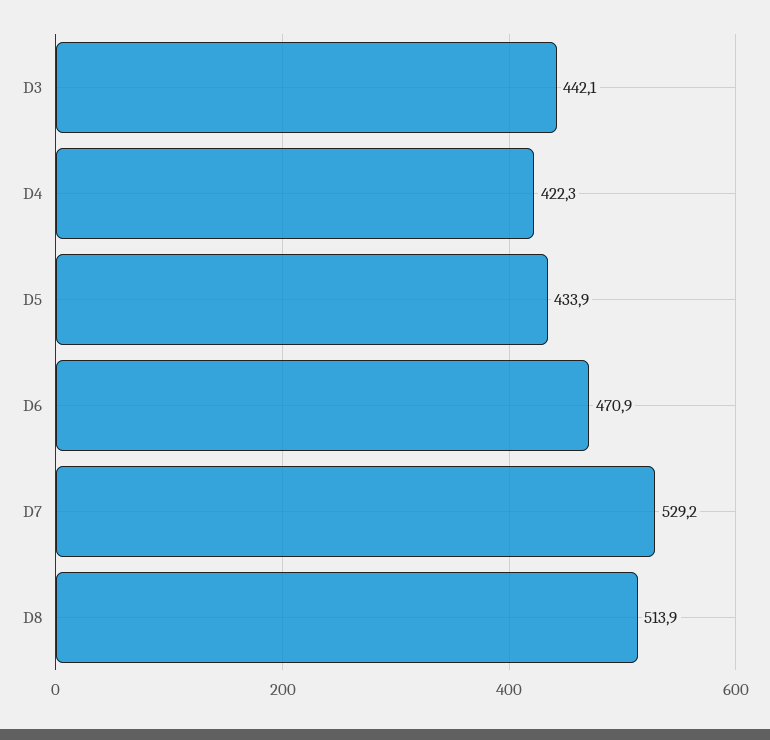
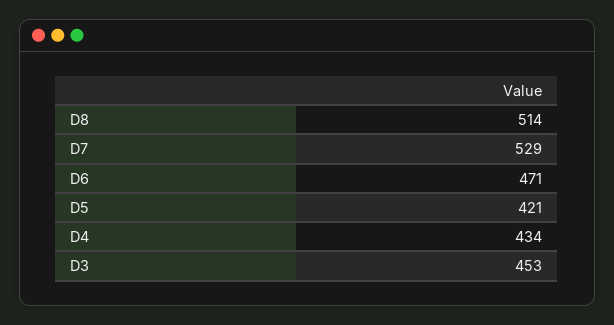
D3: 442.1 -> 453
D4: 422.3 -> 434
D5: 433.9 -> 421

